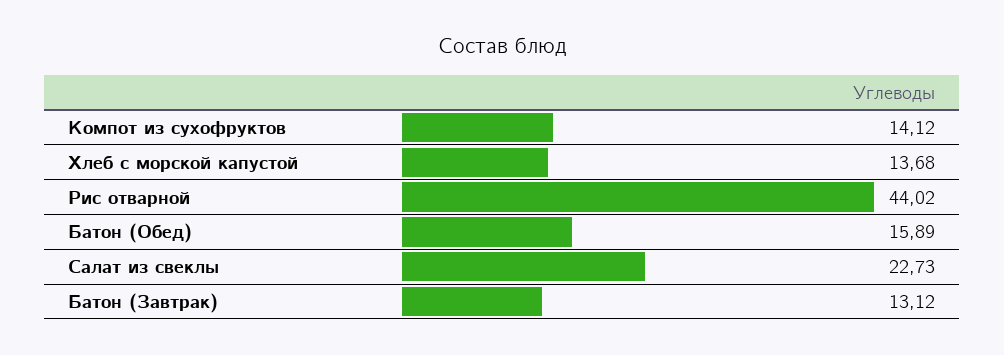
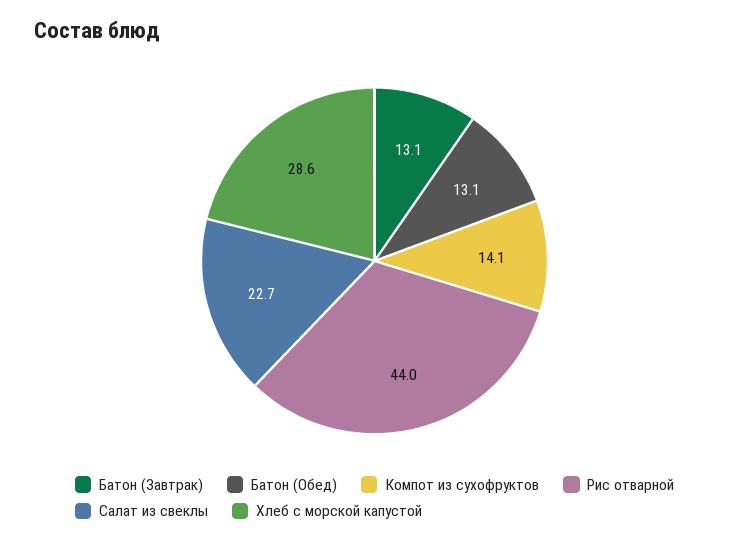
Хлеб с морской капустой: 13.68 -> 28.6
Батон (Обед): 15.89 -> 13.1

